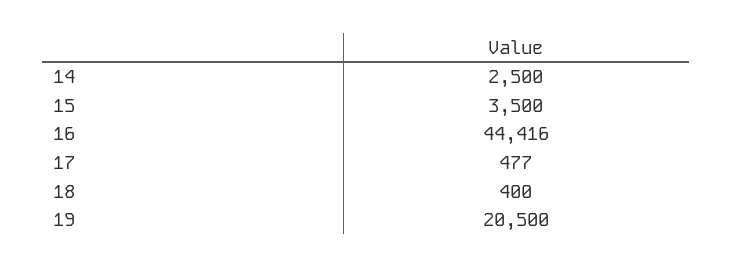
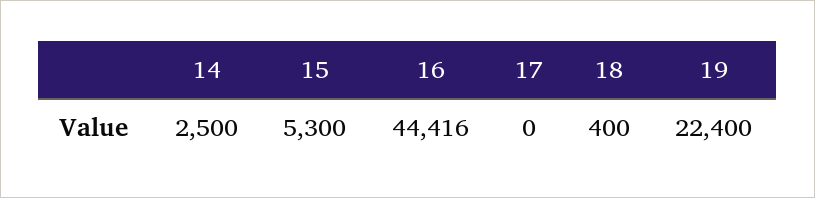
15: 3500 -> 5300
17: 477 -> 0
19: 20500 -> 22400

